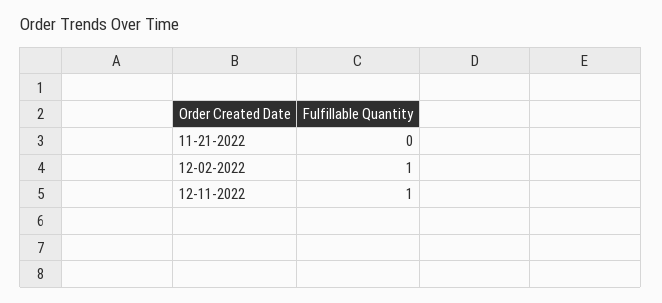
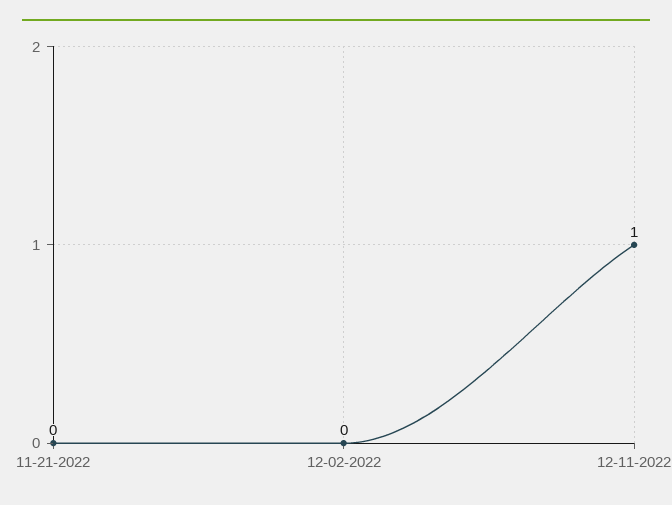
12-02-2022: 1 -> 0

